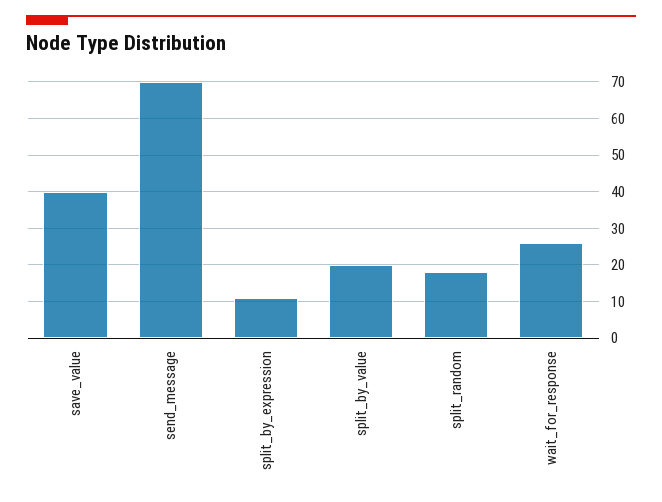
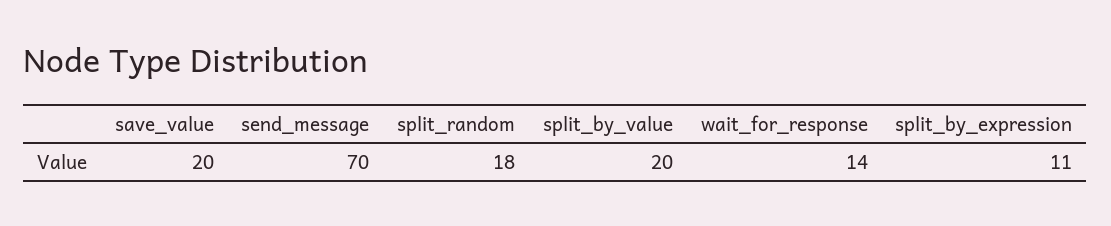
save_value: 40 -> 20
wait_for_response: 25 -> 14

